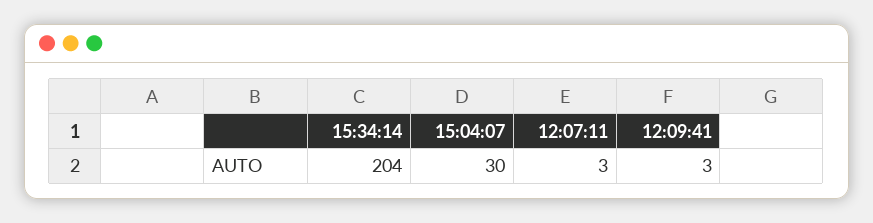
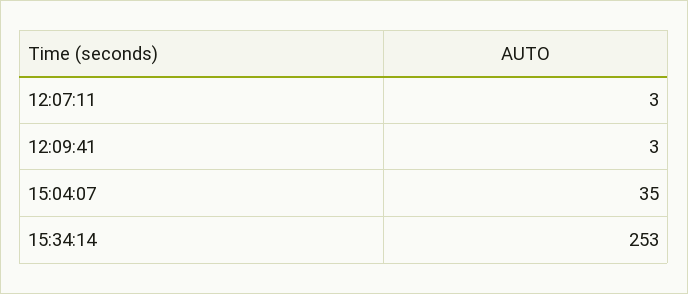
15:34:14: 204 -> 253
15:04:07: 30 -> 35

